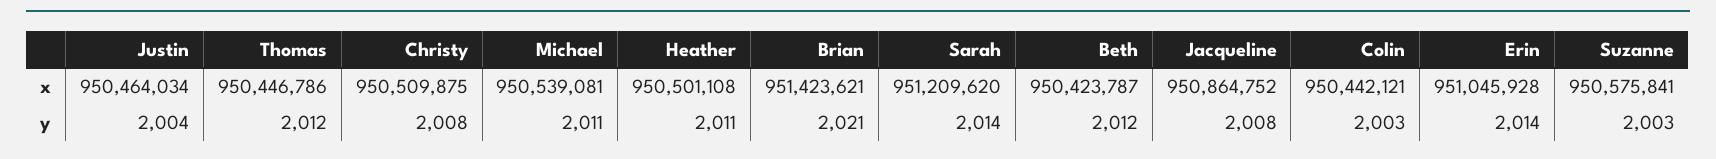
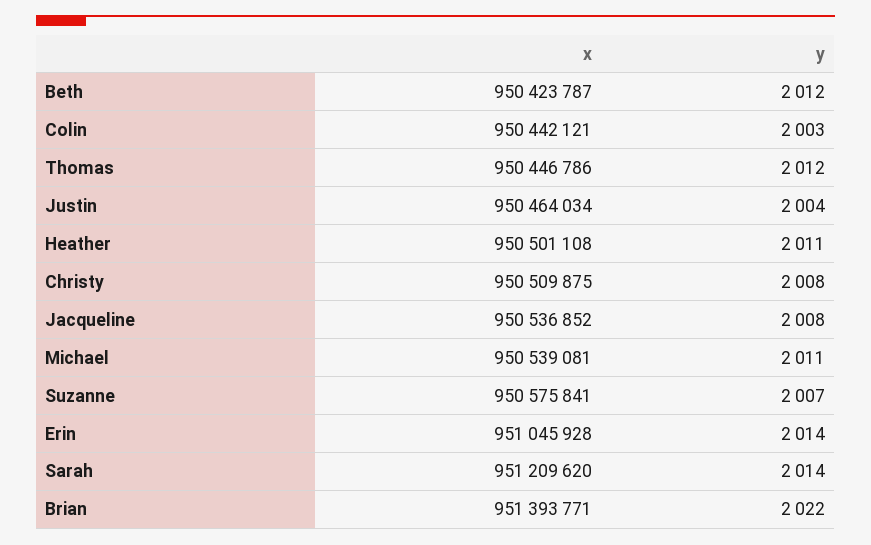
Brian, x: 951423621 -> 951393771
Jacqueline, x: 950864752 -> 950536852
Brian, y: 2021 -> 2022
Suzanne, y: 2003 -> 2007

